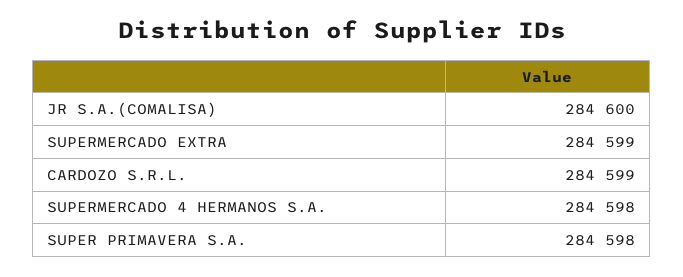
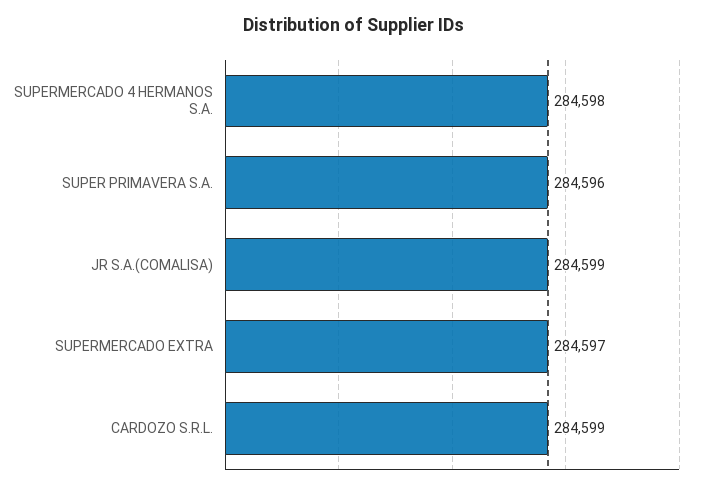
JR S.A.(COMALISA): 284600 -> 284599
SUPERMERCADO EXTRA: 284599 -> 284597
SUPER PRIMAVERA S.A.: 284598 -> 284596

